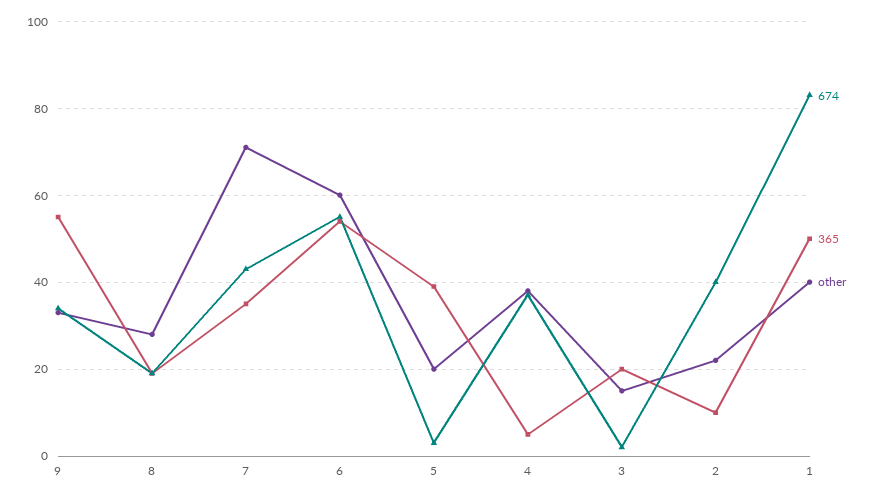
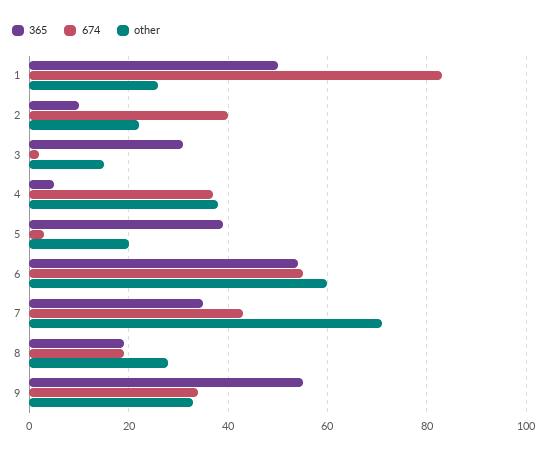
365, 3: 20 -> 30
other, 1: 40 -> 25

